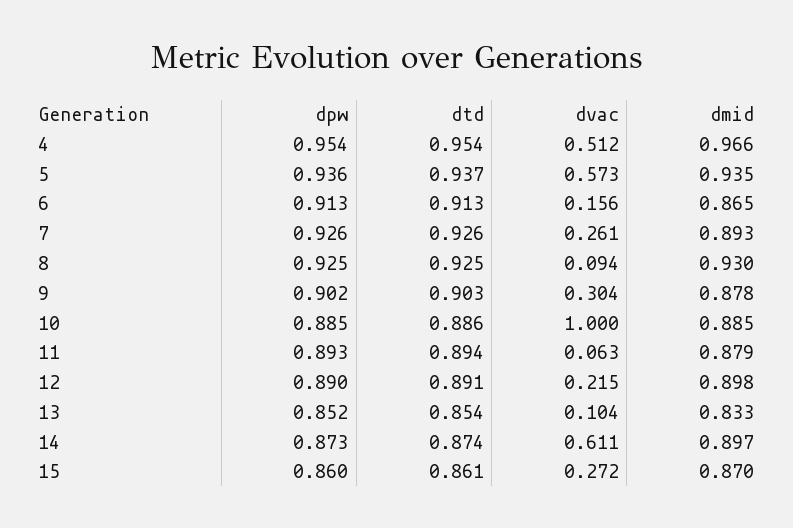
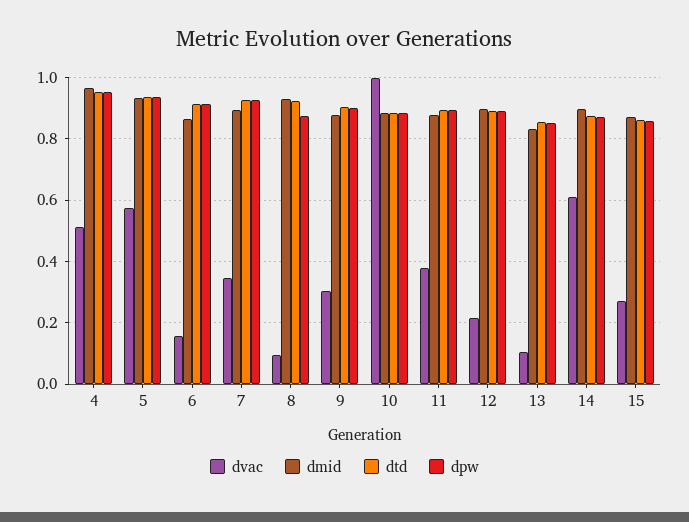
dvac, 7: 0.261 -> 0.34
dpw, 8: 0.925 -> 0.88
dvac, 11: 0.063 -> 0.38

